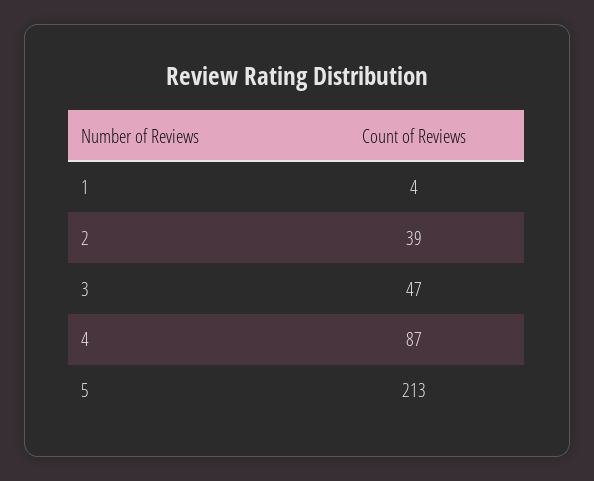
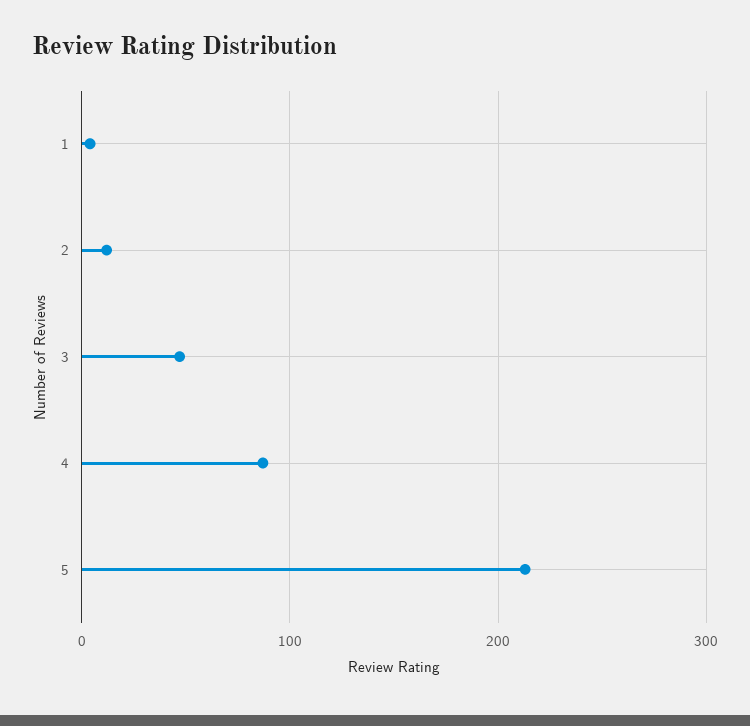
2: 39 -> 10

